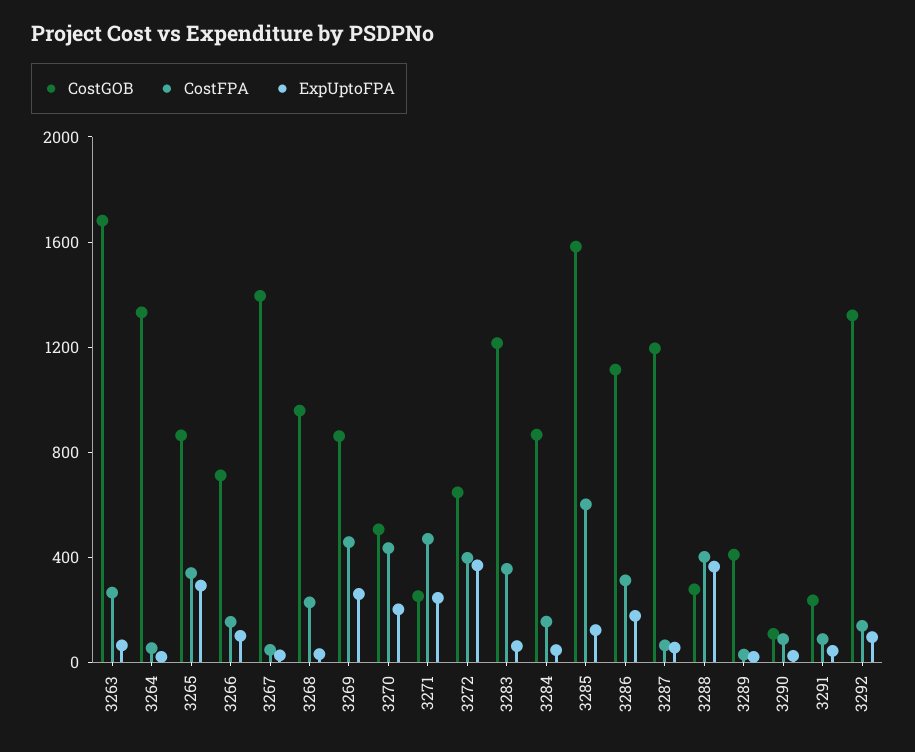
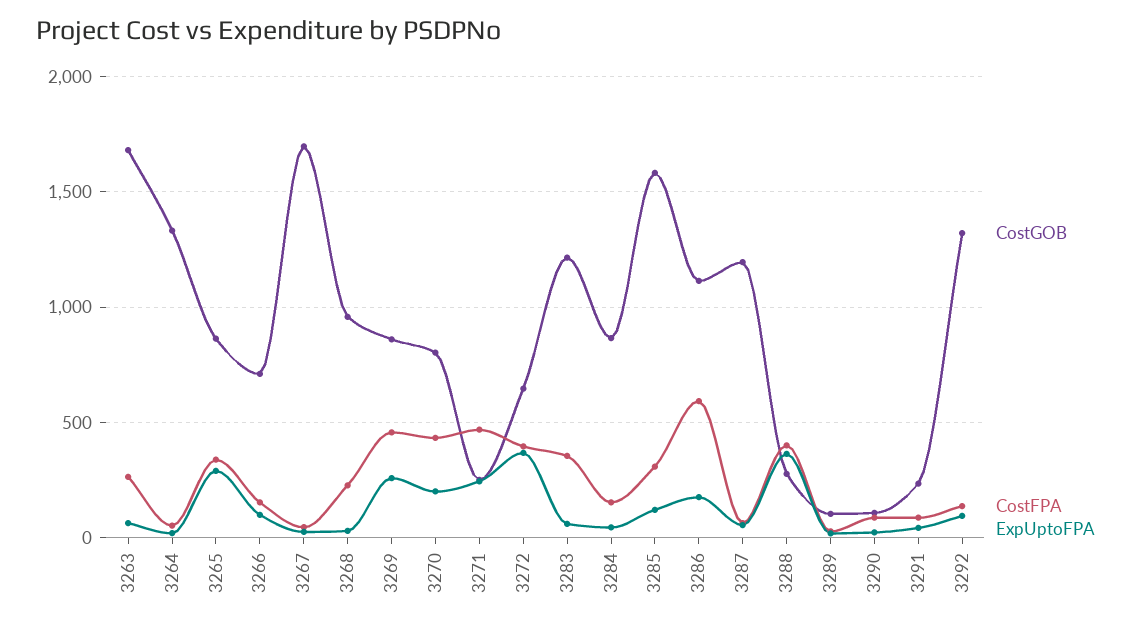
CostGOB, 3267: 1400 -> 1700
CostGOB, 3270: 500 -> 800
CostFPA, 3285: 600 -> 300
CostFPA, 3286: 300 -> 600
CostGOB, 3289: 400 -> 100

